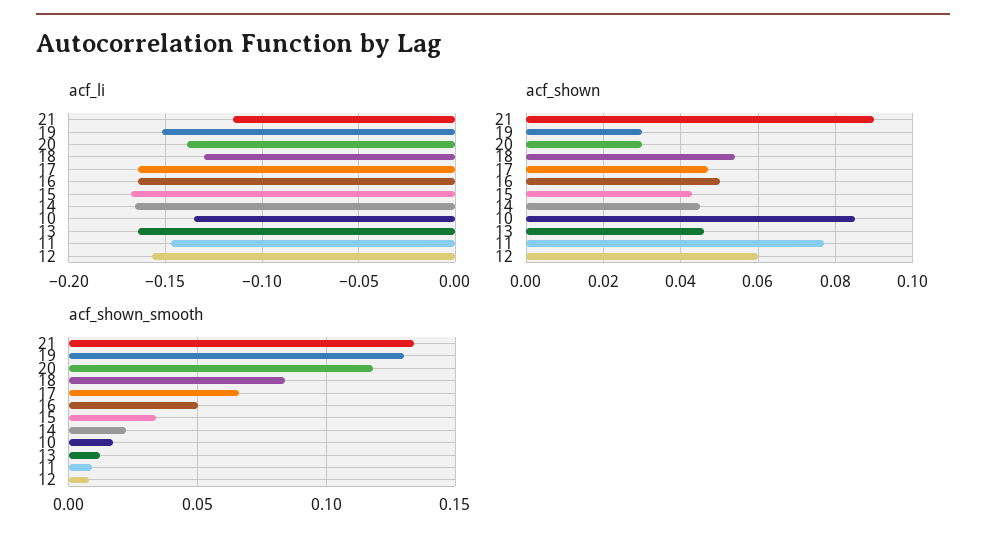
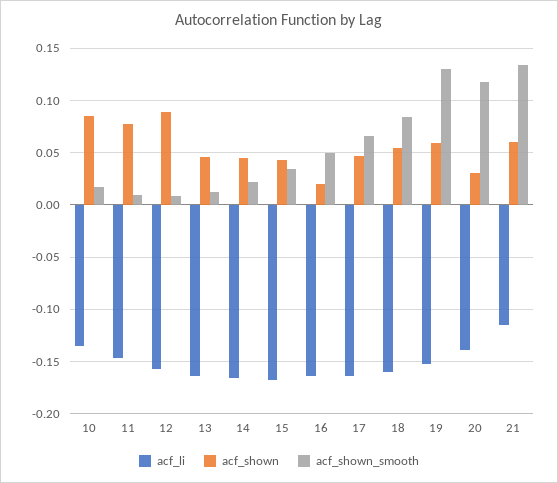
acf_li, 18: -0.13 -> -0.16
acf_shown, 21: 0.09 -> 0.06
acf_shown, 19: 0.03 -> 0.06
acf_shown, 16: 0.05 -> 0.02
acf_shown, 12: 0.06 -> 0.09

